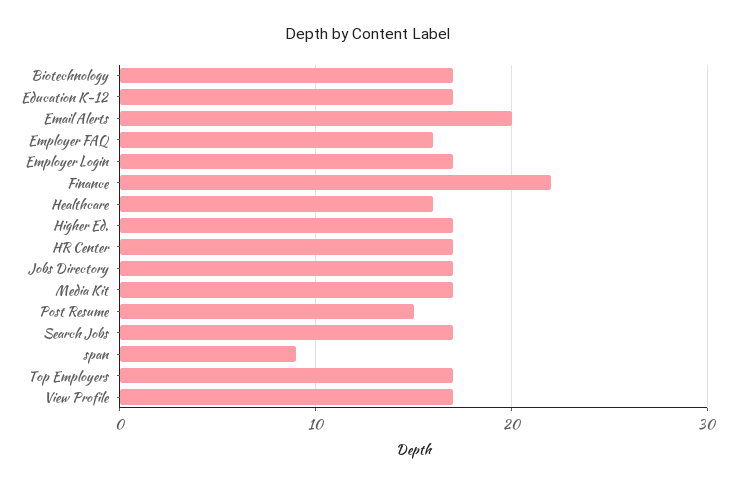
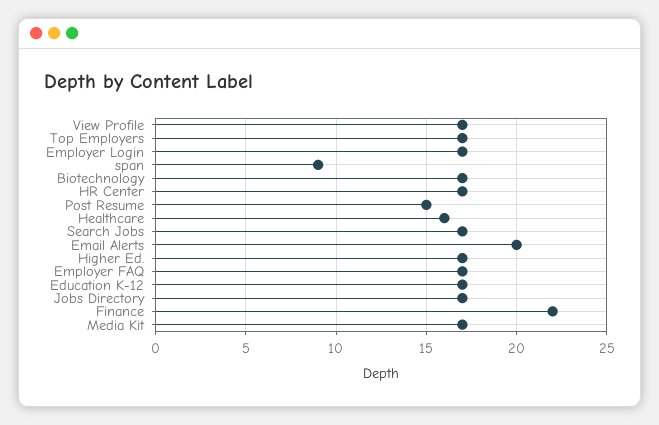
Employer FAQ: 16 -> 17

